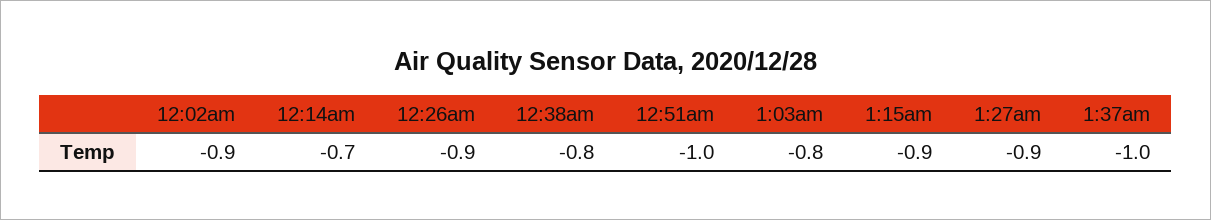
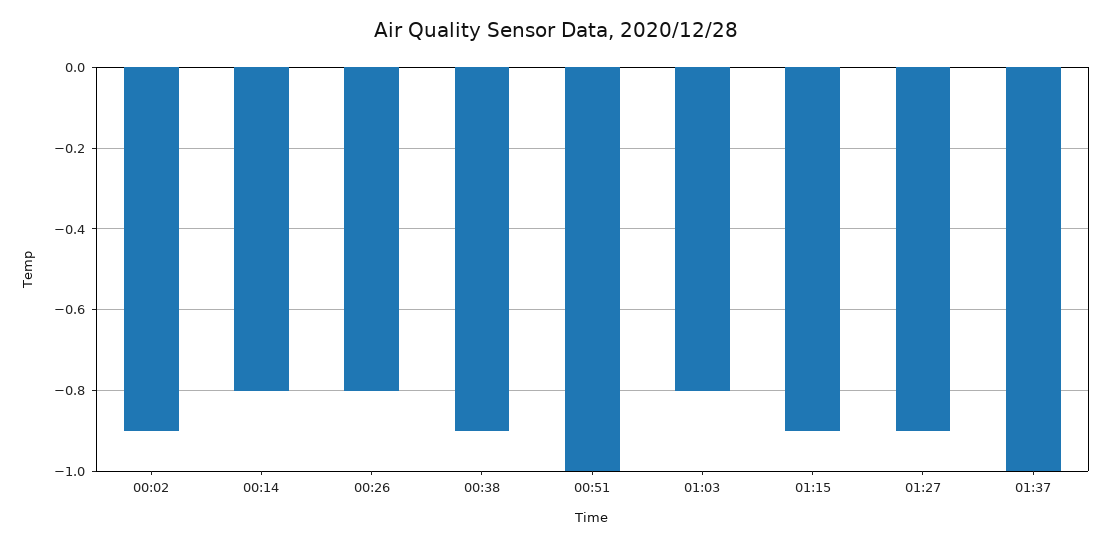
12:14am: -0.7 -> -0.8
12:26am: -0.9 -> -0.8
12:38am: -0.8 -> -0.9

